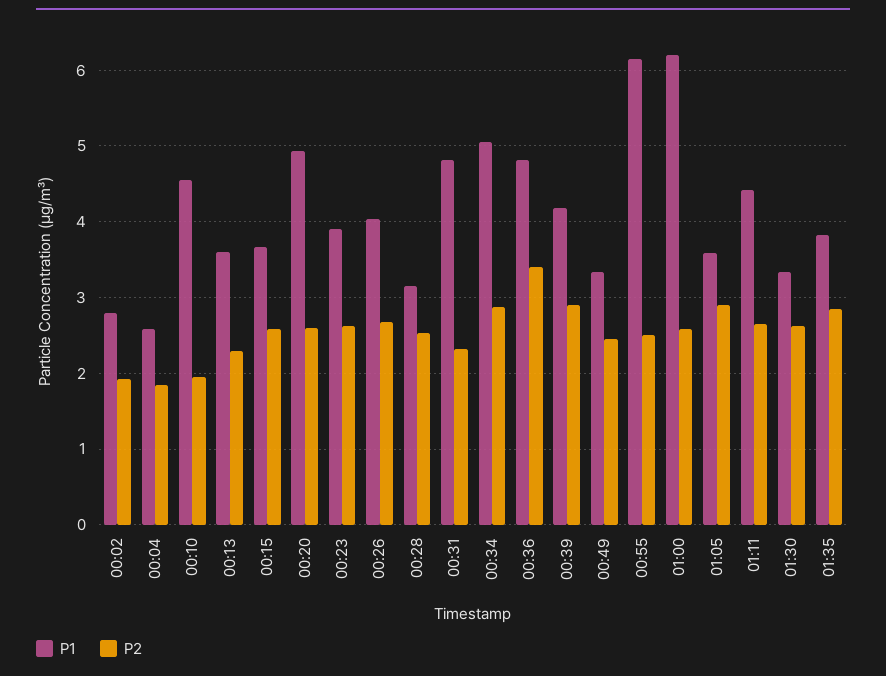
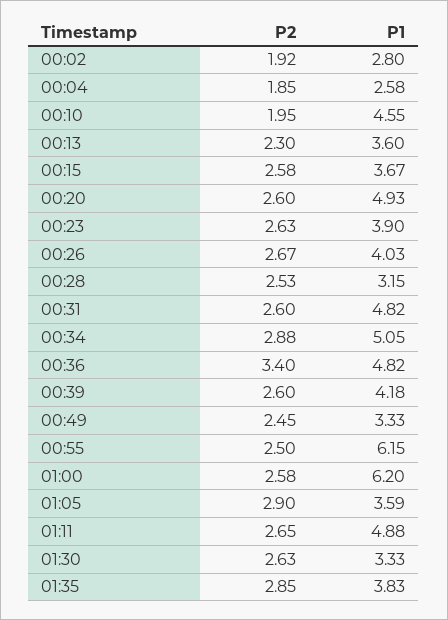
P2, 00:31: 2.3 -> 2.6
P2, 00:39: 2.9 -> 2.6
P1, 01:11: 4.4 -> 4.88

